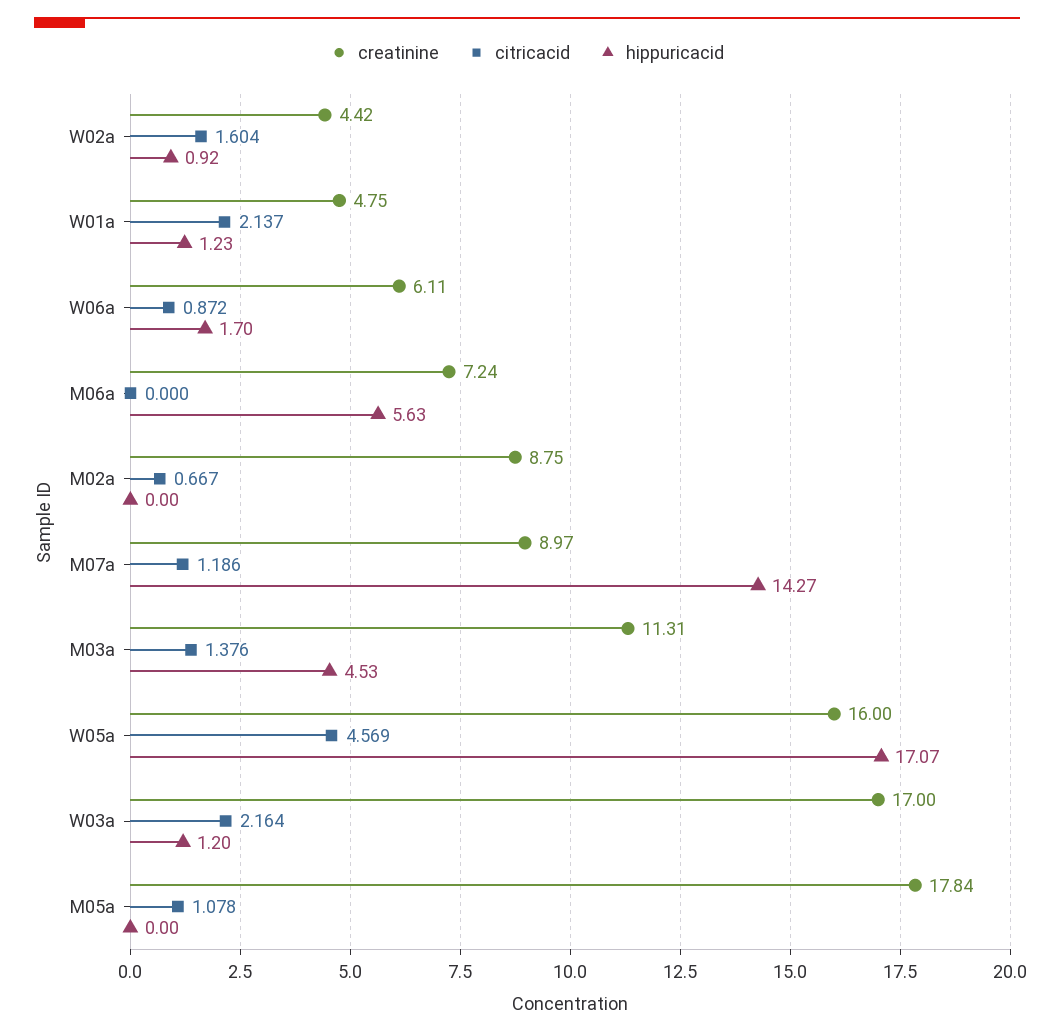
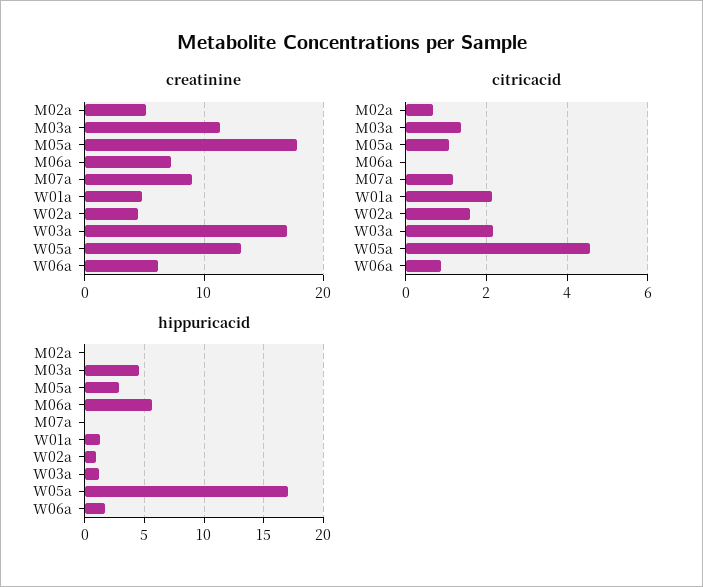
creatinine, M02a: 8.75 -> 5
hippuricacid, M07a: 14.27 -> 0
creatinine, W05a: 16 -> 13
hippuricacid, M05a: 0 -> 3

